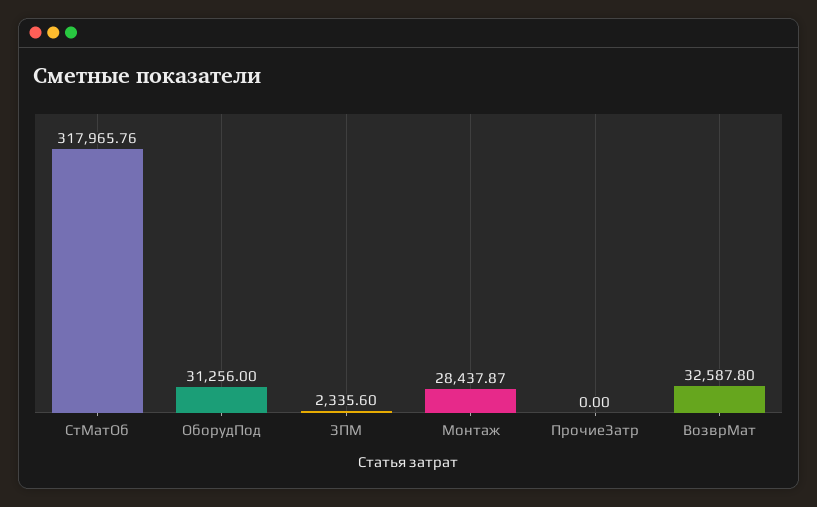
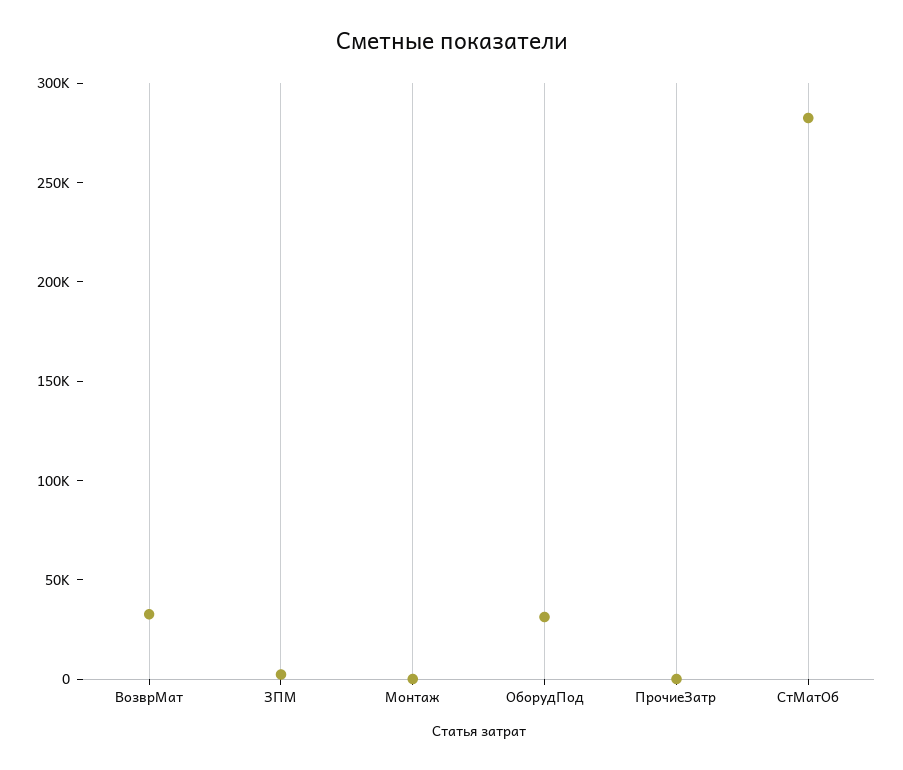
СтМатОб: 317965.76 -> 280000
Монтаж: 28437.87 -> 0

